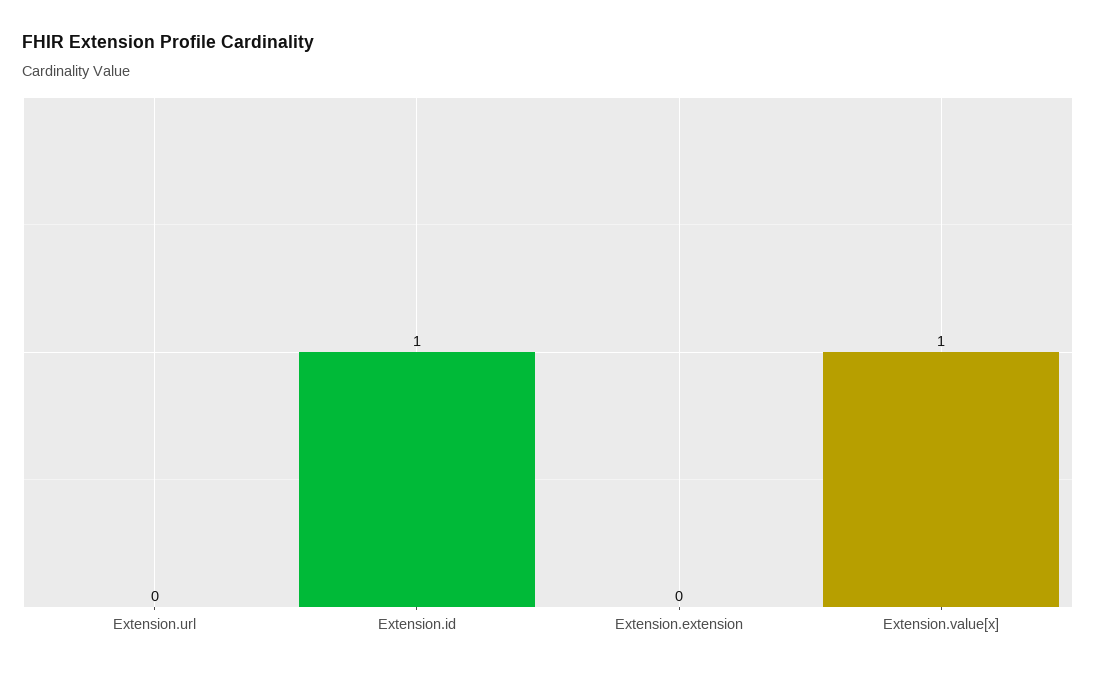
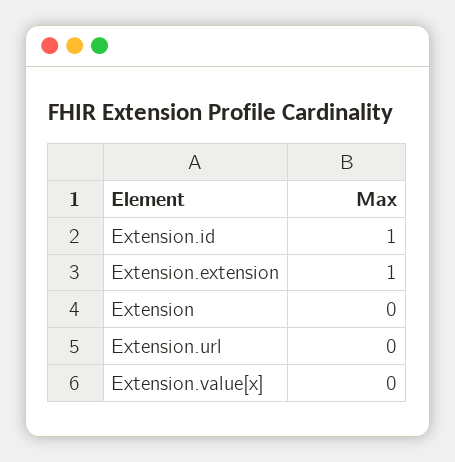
Extension.extension: 0 -> 1
Extension.value[x]: 1 -> 0
Extension: none -> 0

